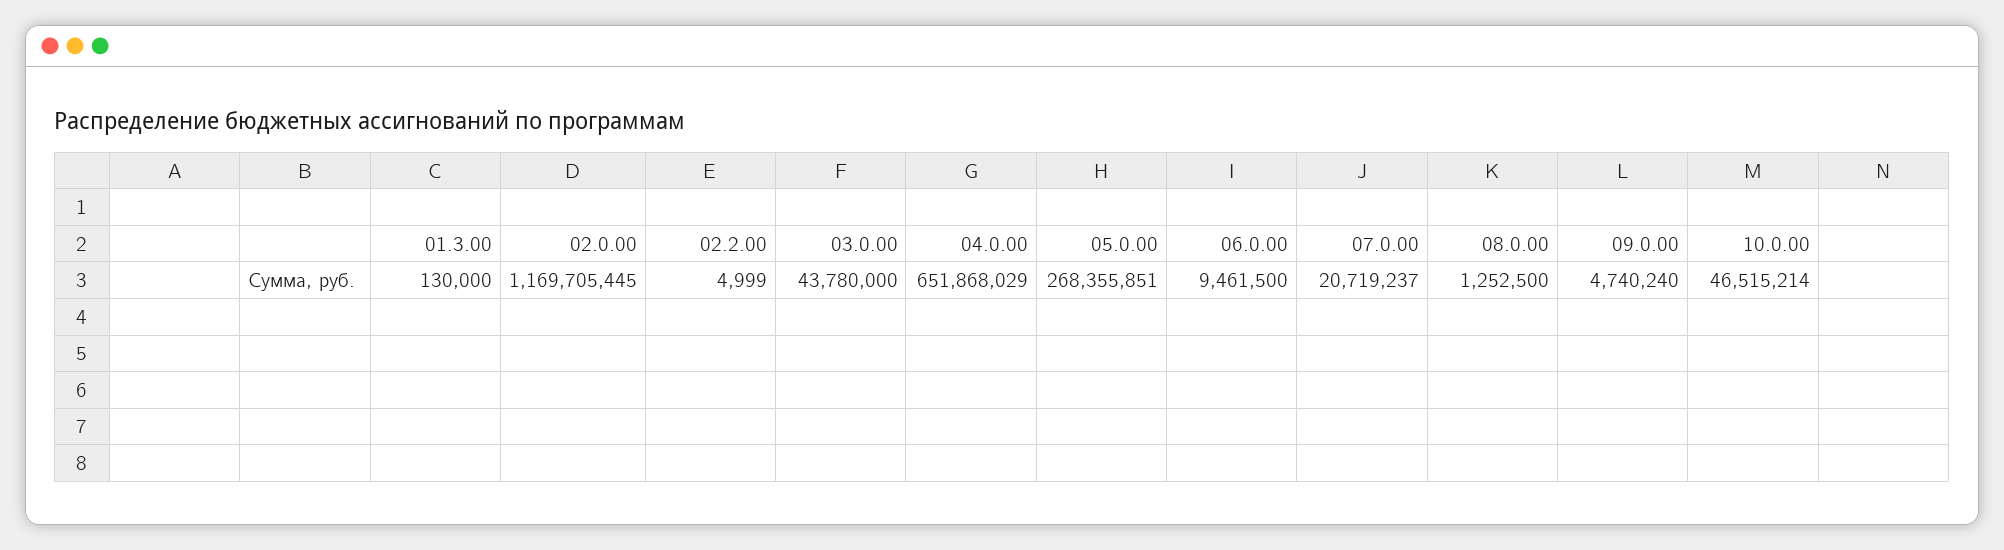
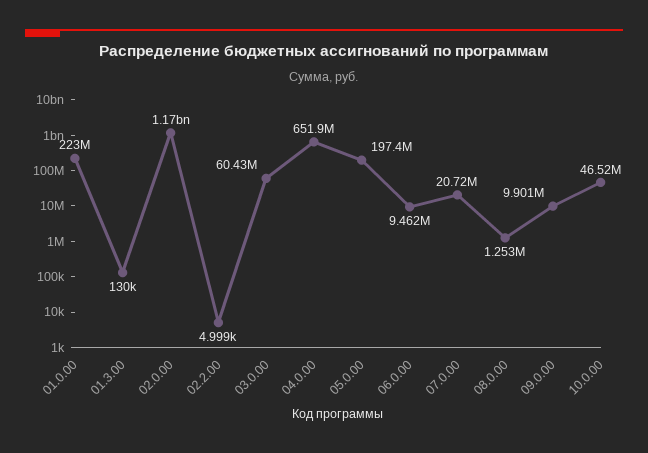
03.0.00: 43780000 -> 60430000
05.0.00: 268355851 -> 197400000
09.0.00: 4740240 -> 9901000
01.0.00: none -> 223000000

